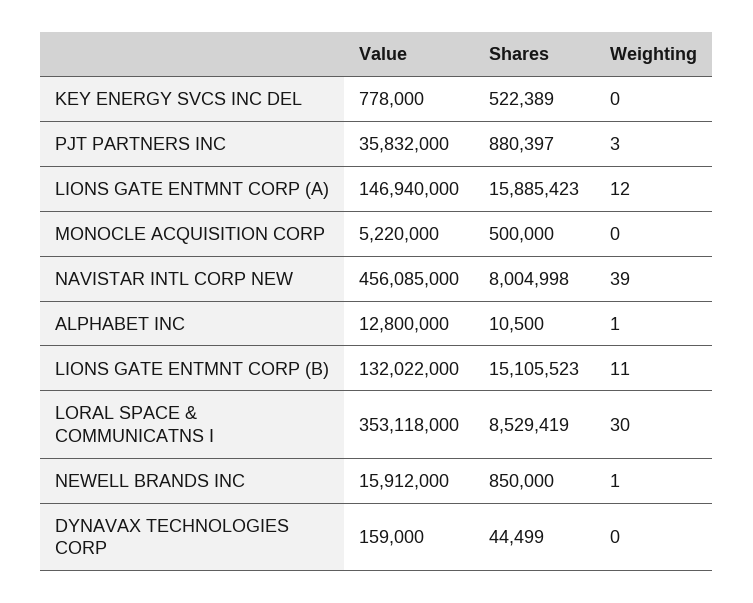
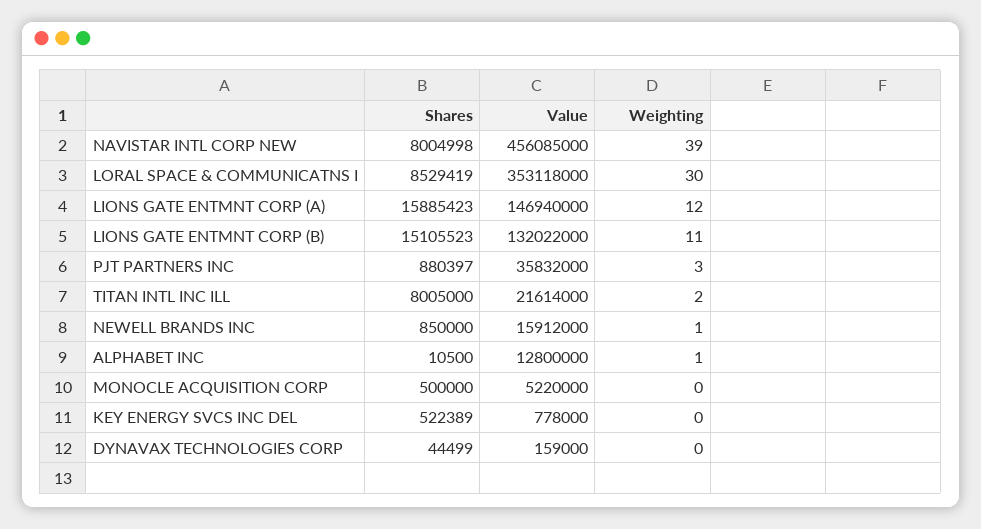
Shares, TITAN INTL INC ILL: none -> 8005000
Value, TITAN INTL INC ILL: none -> 21614000
Weighting, TITAN INTL INC ILL: none -> 2

